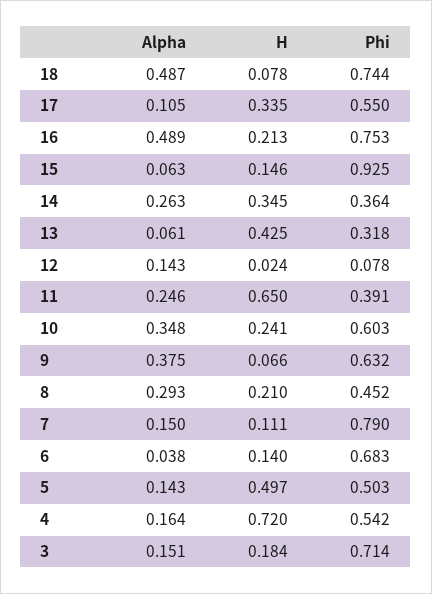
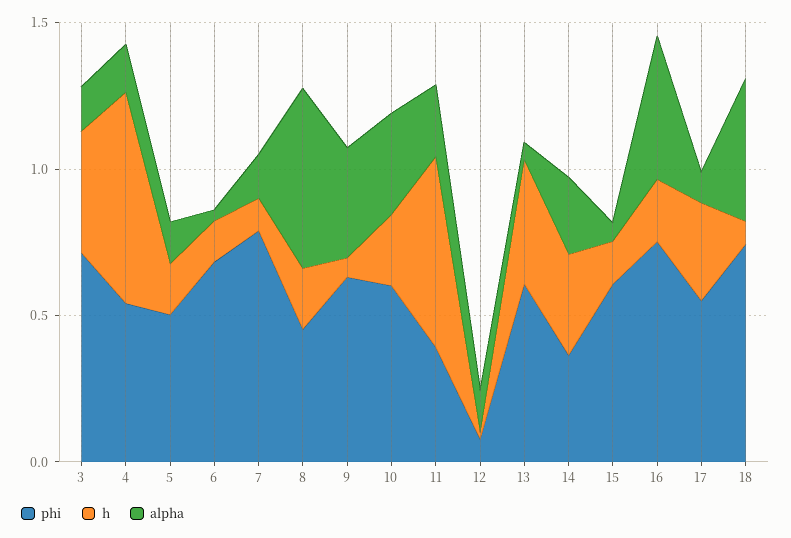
Phi, 15: 0.925 -> 0.6
Phi, 13: 0.318 -> 0.6
Alpha, 8: 0.293 -> 0.6
H, 5: 0.497 -> 0.2
H, 3: 0.184 -> 0.4

